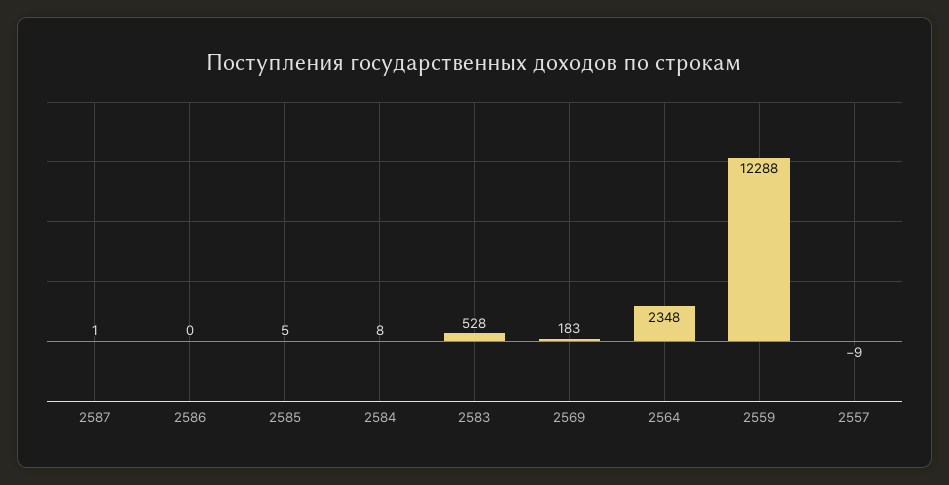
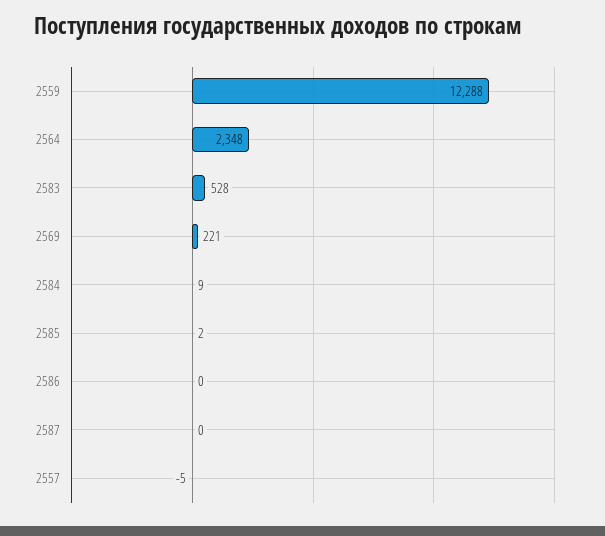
2587: 1 -> 0
2585: 5 -> 2
2584: 8 -> 9
2569: 183 -> 221
2557: -9 -> -5

